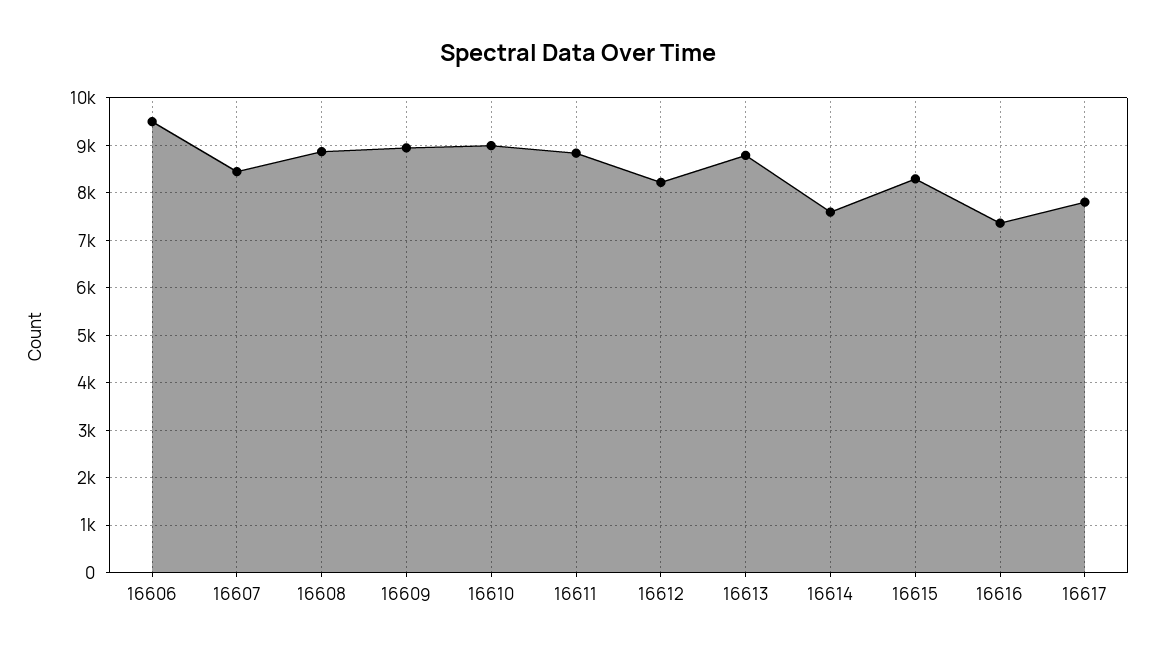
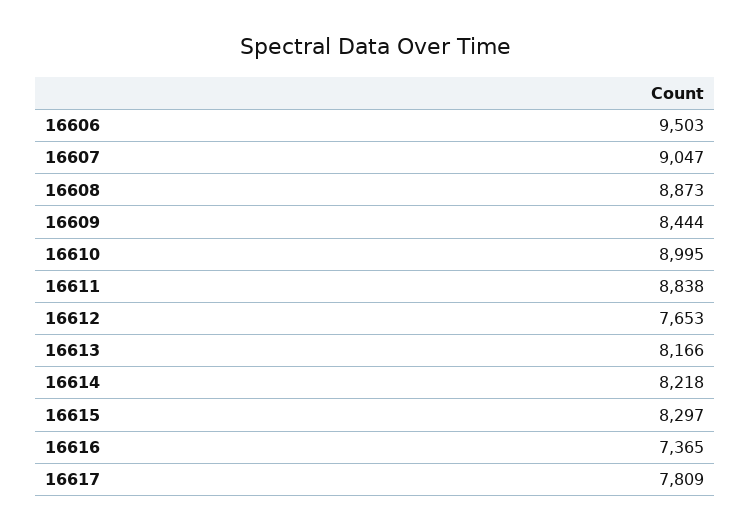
16607: 8400 -> 9047
16609: 9000 -> 8444
16612: 8200 -> 7653
16613: 8800 -> 8166
16614: 7600 -> 8218

